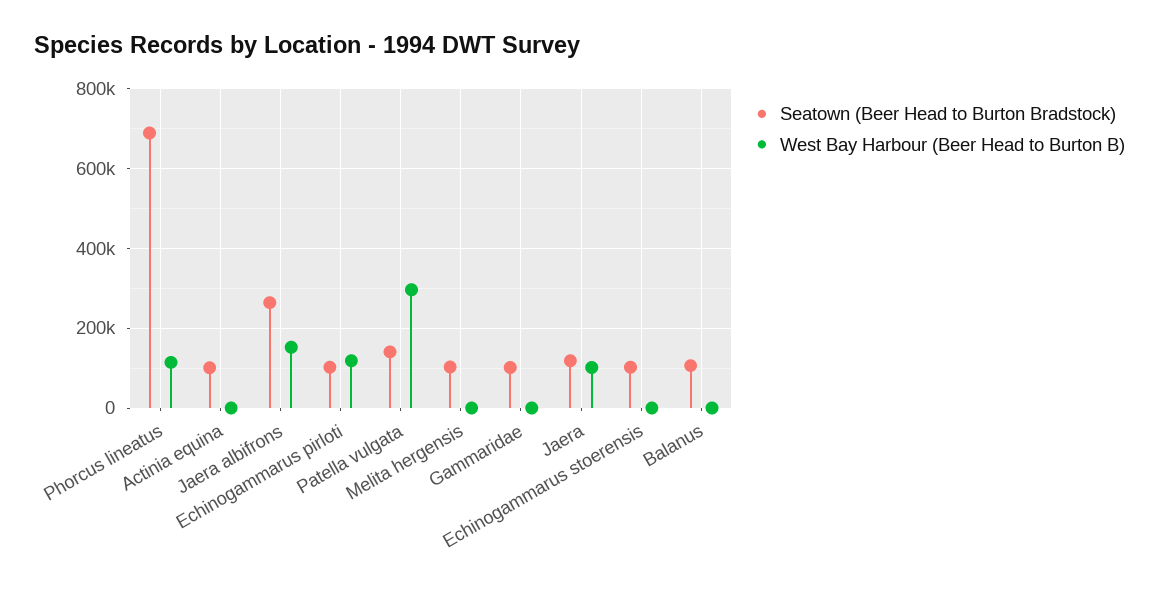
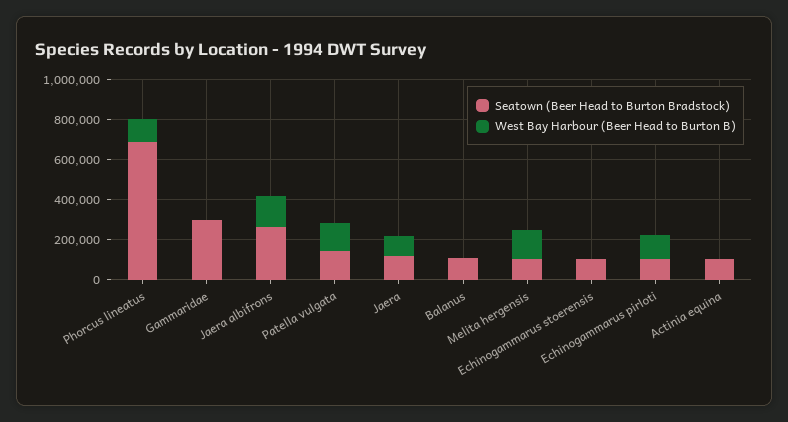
West Bay Harbour (Beer Head to Burton B), Patella vulgata: 300000 -> 150000
West Bay Harbour (Beer Head to Burton B), Melita hergensis: 0 -> 150000
Seatown (Beer Head to Burton Bradstock), Gammaridae: 100000 -> 300000

